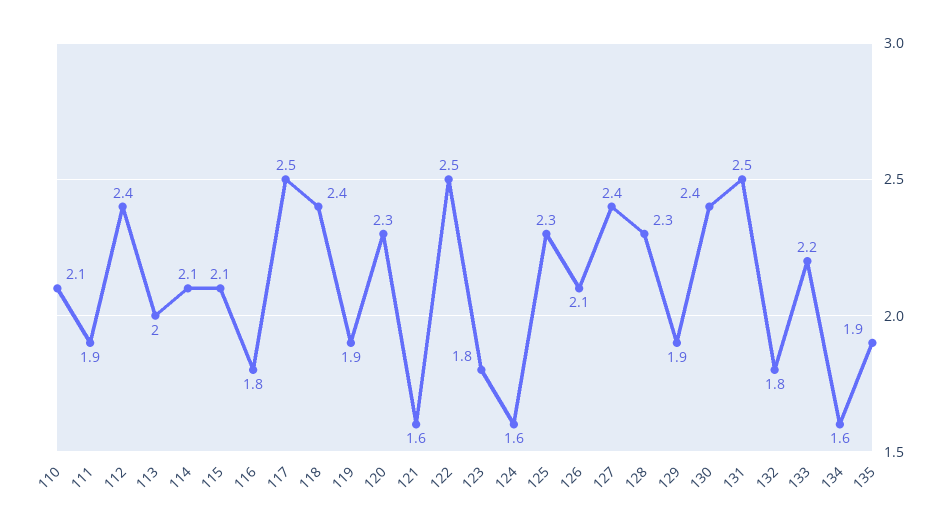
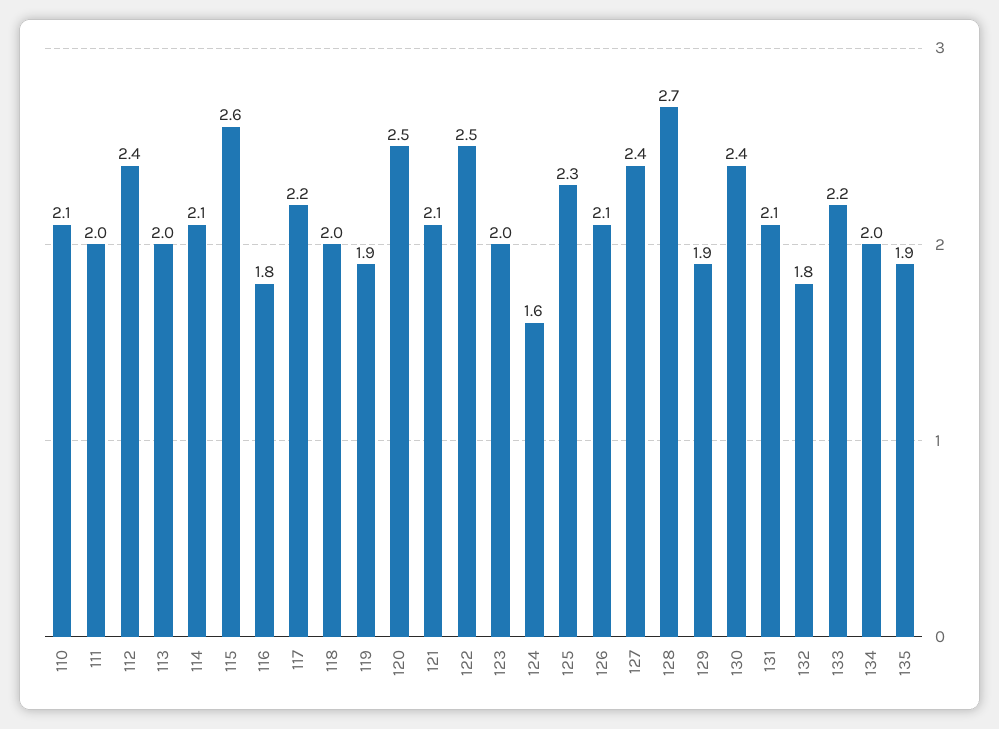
111: 1.9 -> 2
115: 2.1 -> 2.6
117: 2.5 -> 2.2
118: 2.4 -> 2
120: 2.3 -> 2.5
121: 1.6 -> 2.1
123: 1.8 -> 2
128: 2.3 -> 2.7
131: 2.5 -> 2.1
134: 1.6 -> 2

